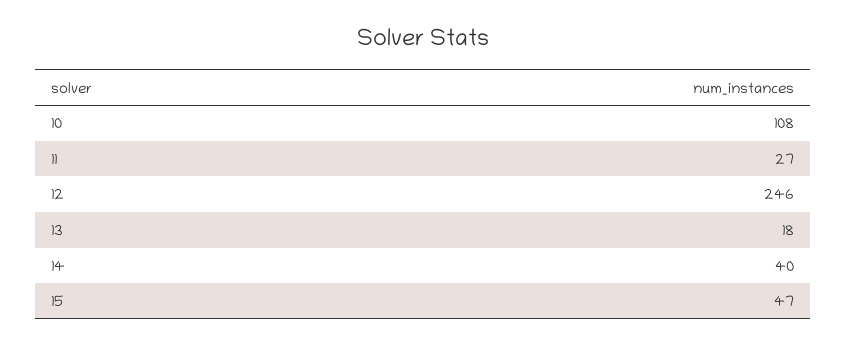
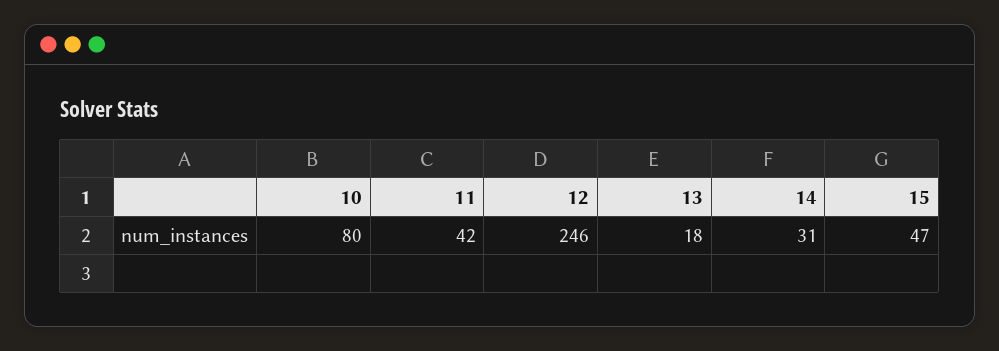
10: 108 -> 80
11: 27 -> 42
14: 40 -> 31

